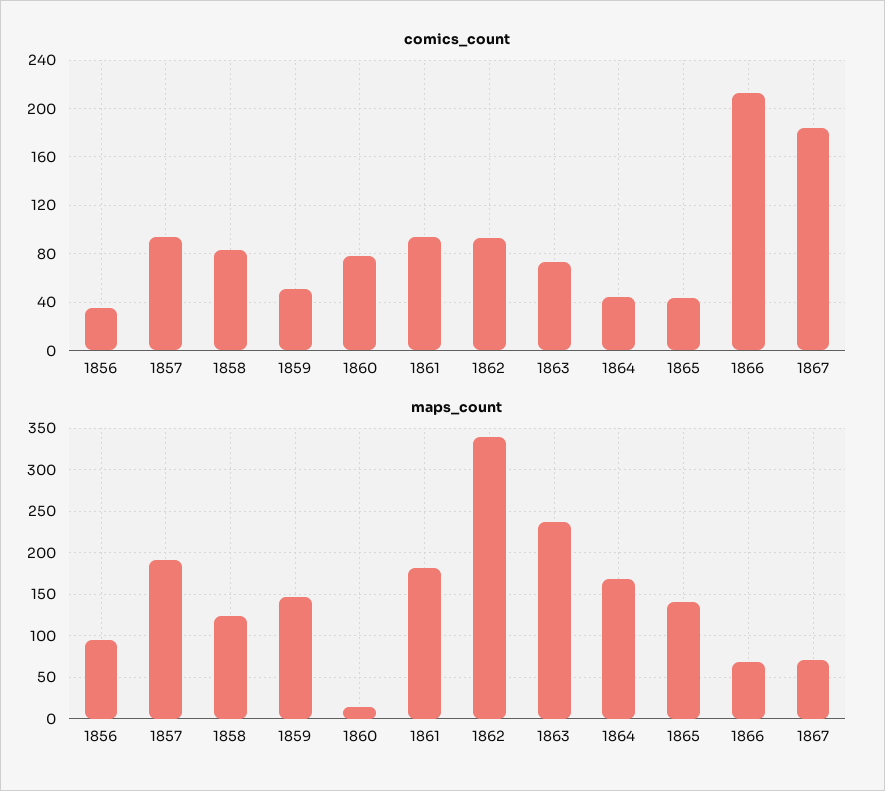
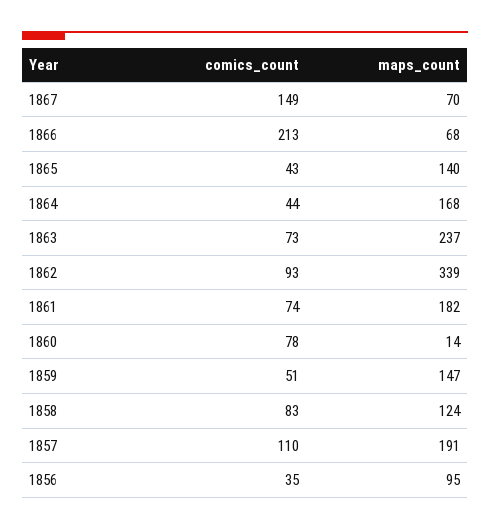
comics_count, 1857: 95 -> 110
comics_count, 1861: 95 -> 74
comics_count, 1867: 185 -> 149

